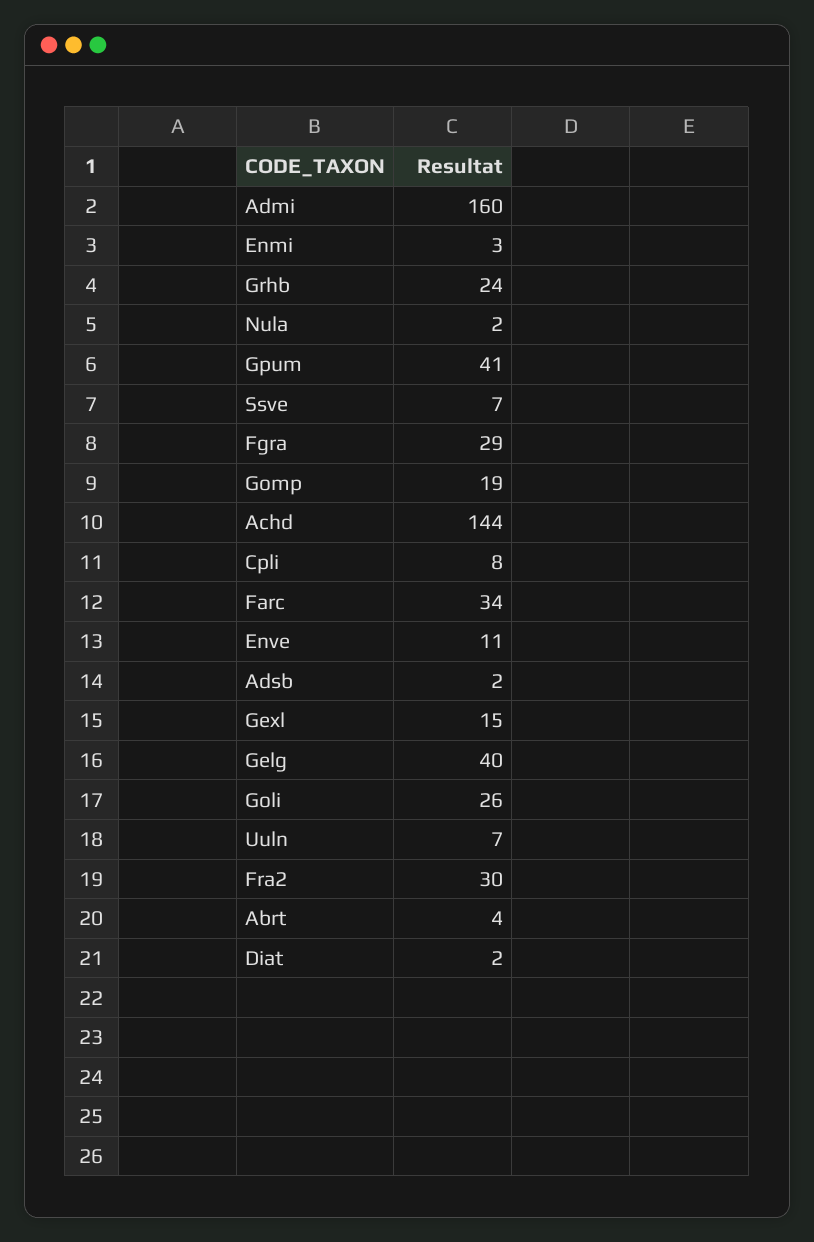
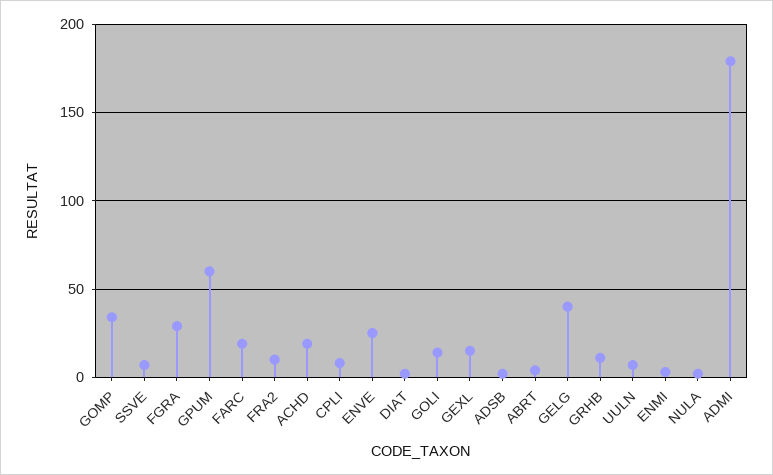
Admi: 160 -> 180
Grhb: 24 -> 10
Gpum: 41 -> 60
Gomp: 19 -> 35
Achd: 144 -> 20
Farc: 34 -> 20
Enve: 11 -> 25
Goli: 26 -> 15
Fra2: 30 -> 10

